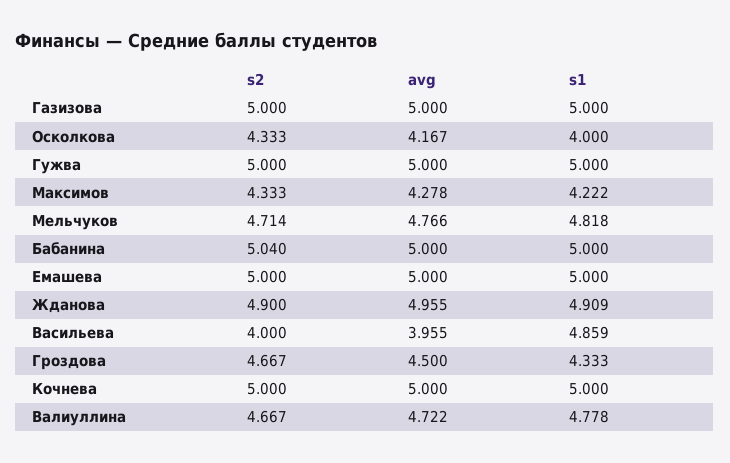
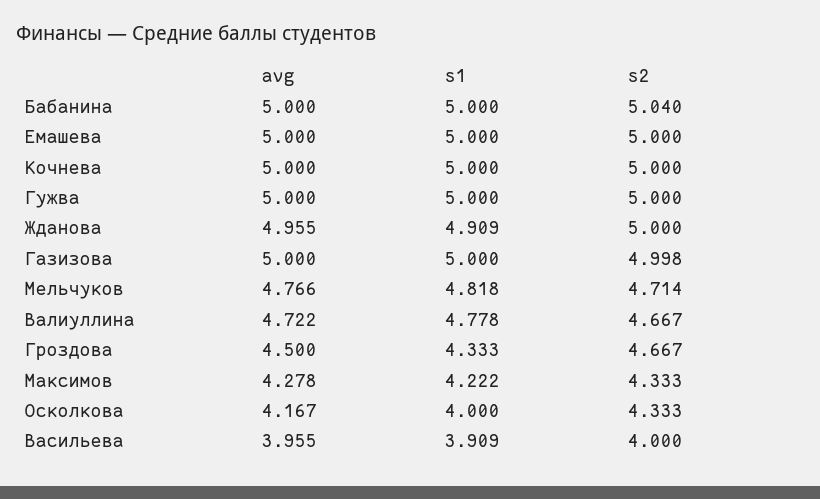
s2, Газизова: 5 -> 4.998
s2, Жданова: 4.9 -> 5
s1, Васильева: 4.859 -> 3.909

